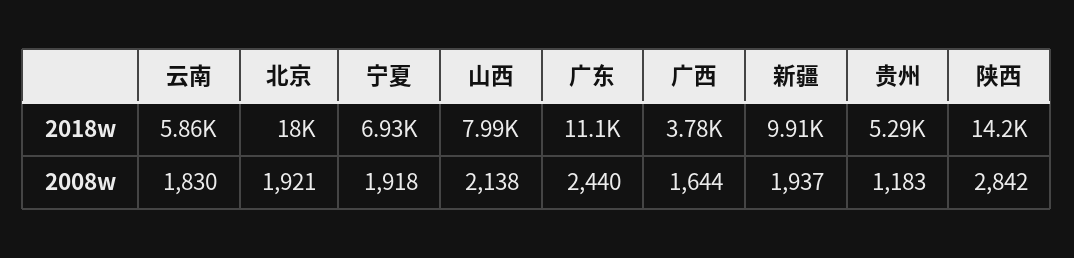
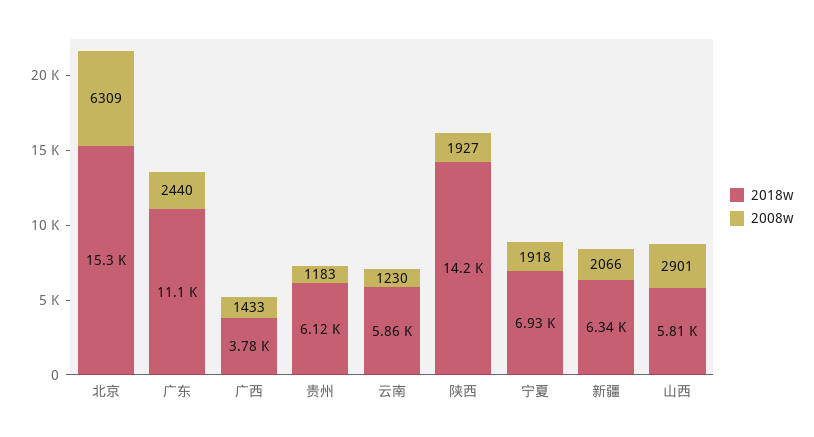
2018w, 北京: 18000 -> 15300
2018w, 山西: 7990 -> 5810
2018w, 新疆: 9910 -> 6340
2018w, 贵州: 5290 -> 6120
2008w, 云南: 1830 -> 1230
2008w, 北京: 1921 -> 6309
2008w, 山西: 2138 -> 2901
2008w, 广西: 1644 -> 1433
2008w, 新疆: 1937 -> 2066
2008w, 陕西: 2842 -> 1927

